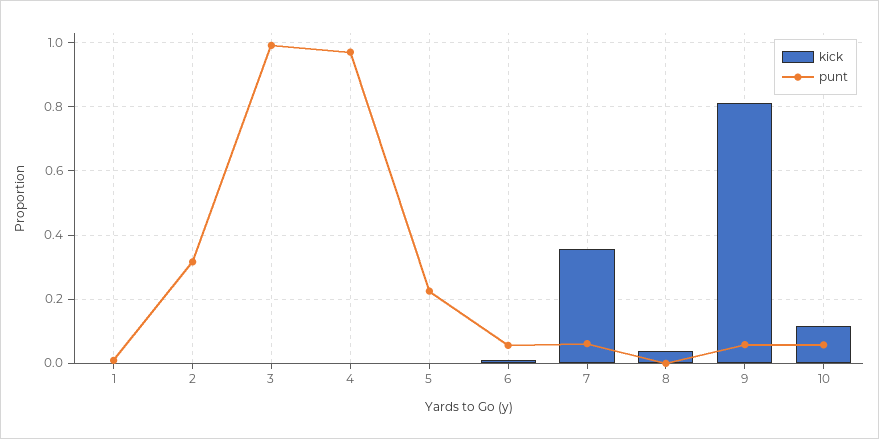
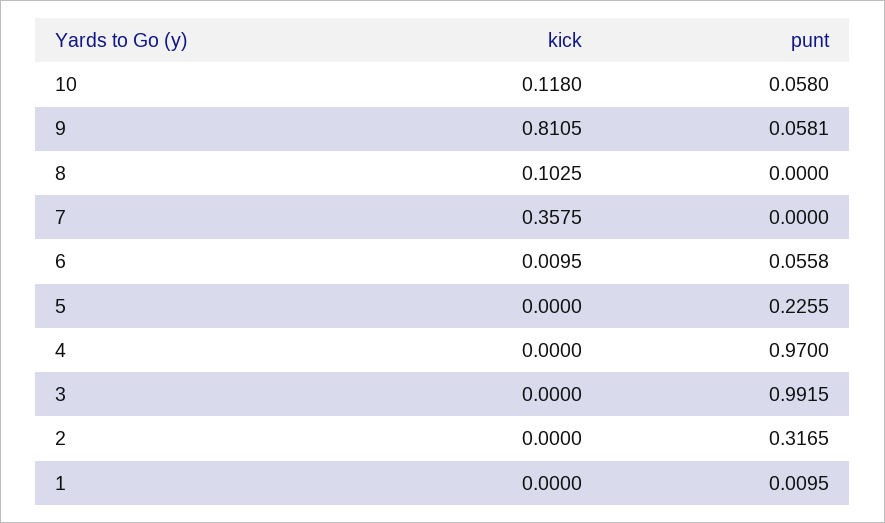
punt, 7: 0.06 -> 0
kick, 8: 0.04 -> 0.1025

